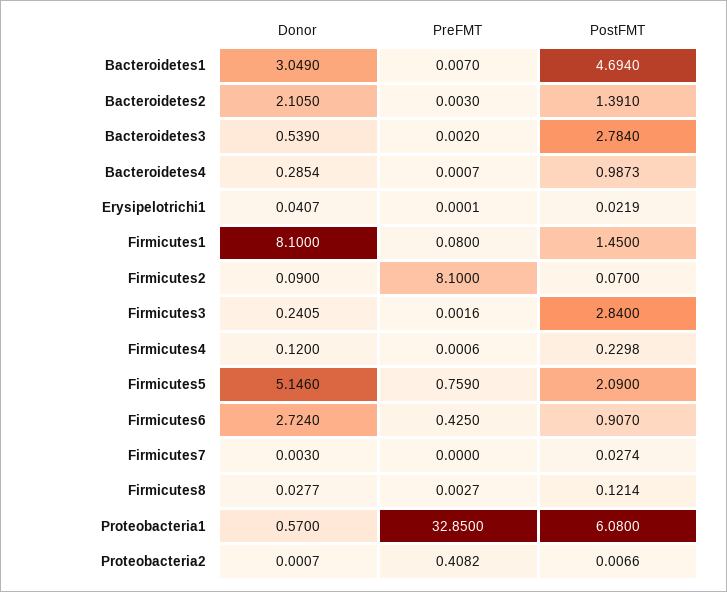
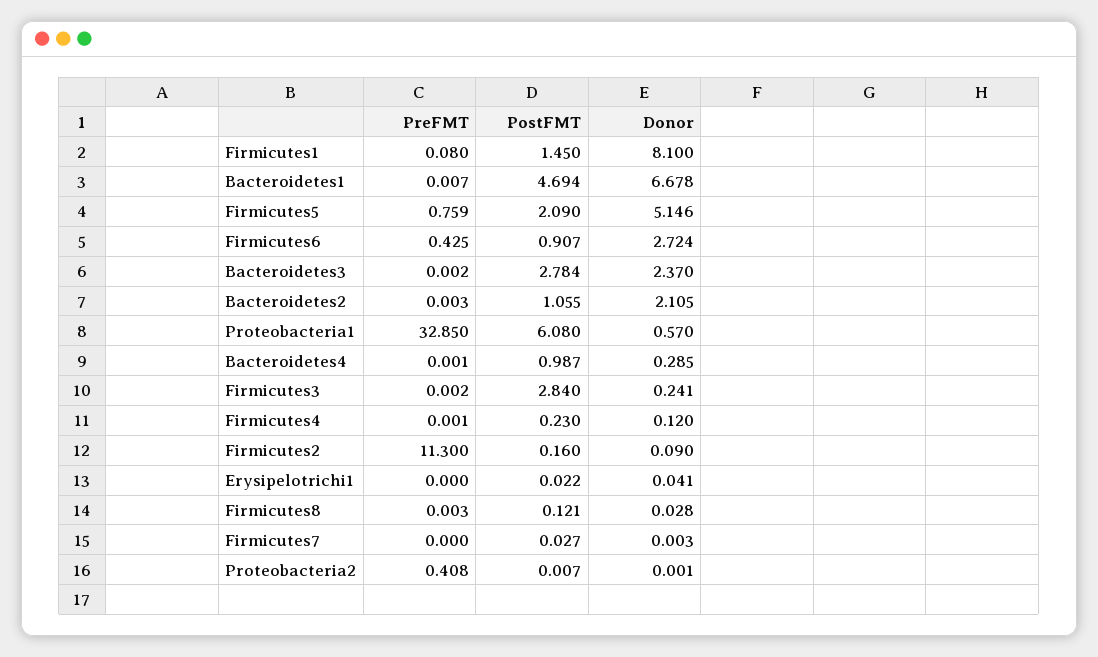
Donor, Bacteroidetes1: 3.049 -> 6.678
PostFMT, Bacteroidetes2: 1.391 -> 1.055
Donor, Bacteroidetes3: 0.539 -> 2.37
PreFMT, Firmicutes2: 8.1 -> 11.3
PostFMT, Firmicutes2: 0.07 -> 0.16

